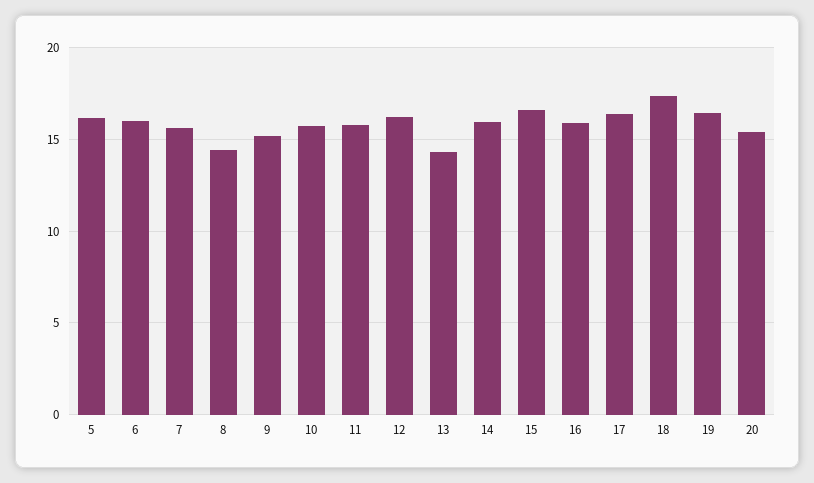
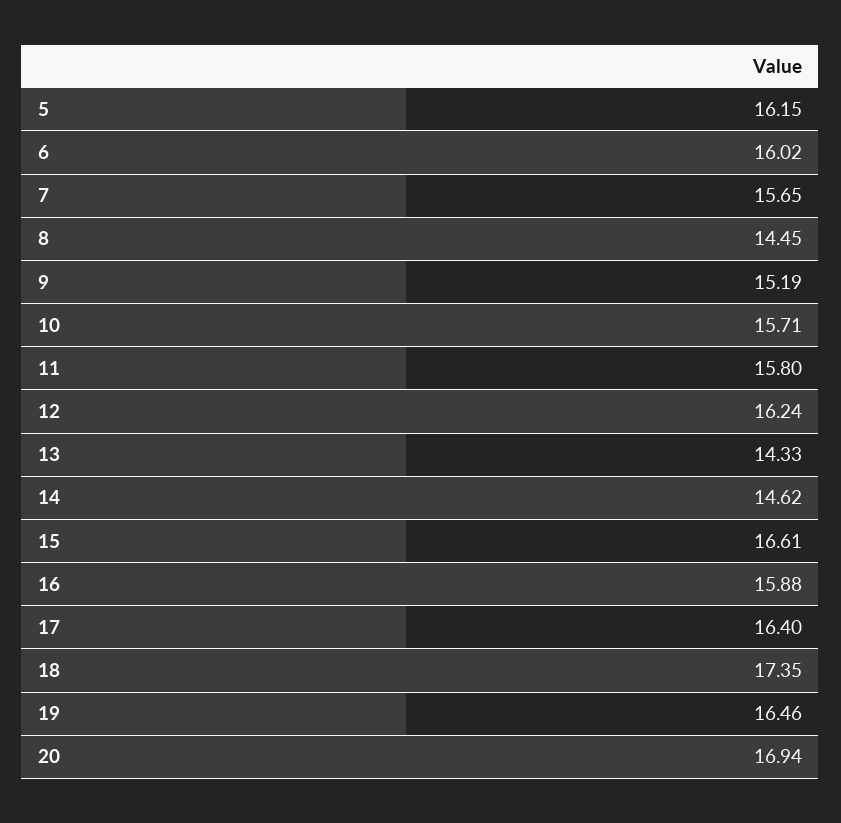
14: 16 -> 14.62
20: 15.5 -> 16.94

